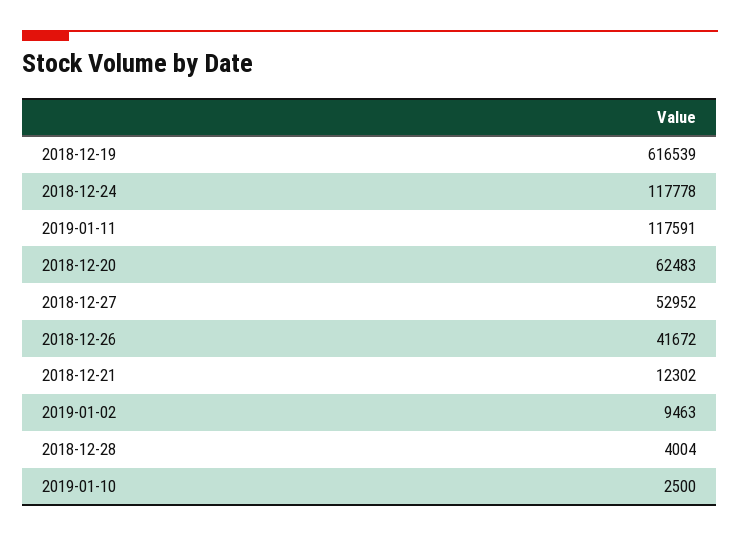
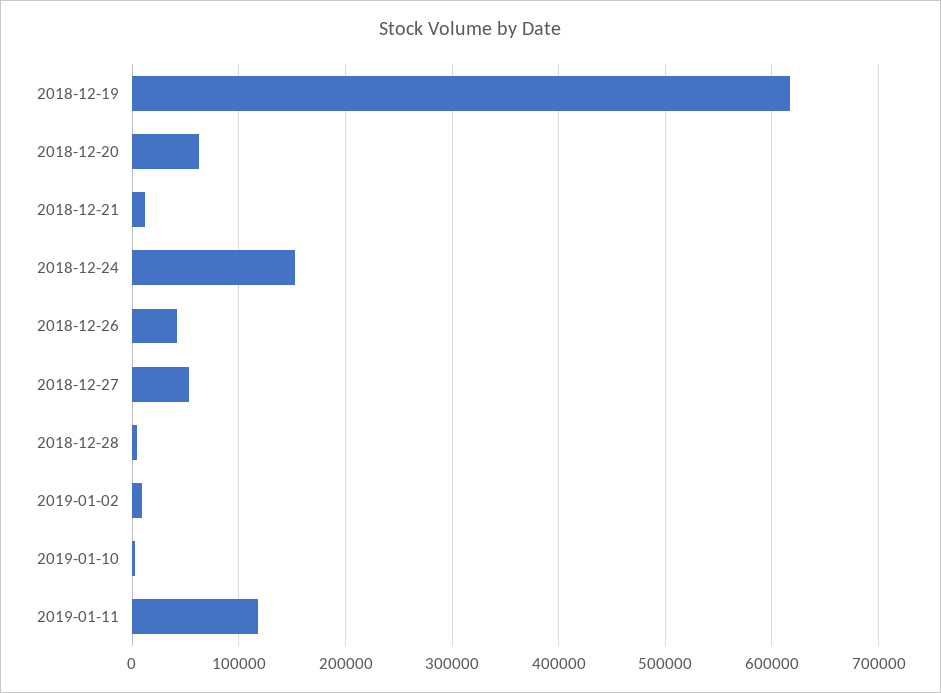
2018-12-24: 117778 -> 150000

